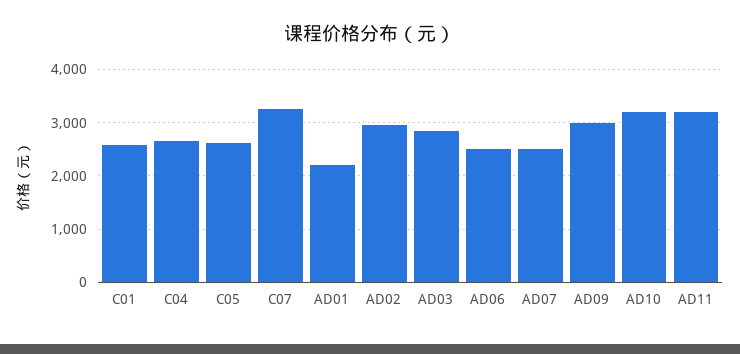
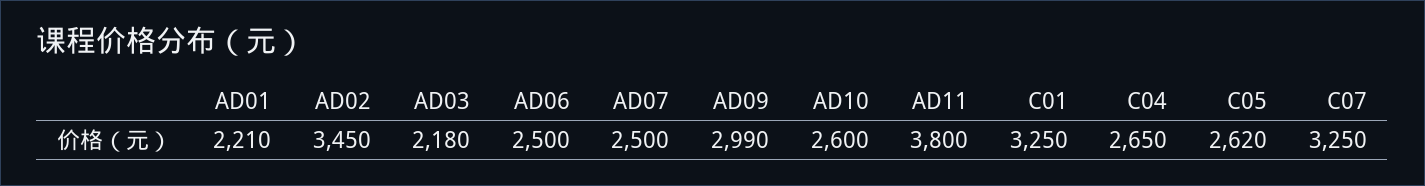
C01: 2600 -> 3250
AD02: 3000 -> 3450
AD03: 2800 -> 2180
AD10: 3200 -> 2600
AD11: 3200 -> 3800

